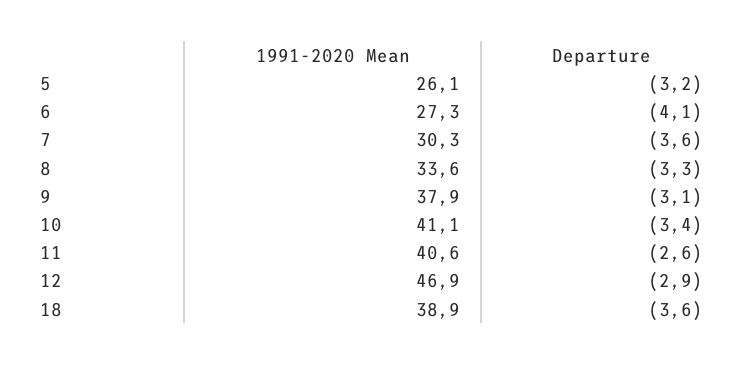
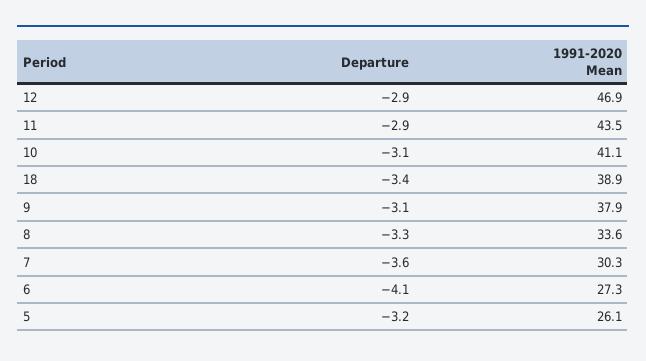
Departure, 10: -3.4 -> -3.1
1991-2020 Mean, 11: 40.6 -> 43.5
Departure, 11: -2.6 -> -2.9
Departure, 18: -3.6 -> -3.4

